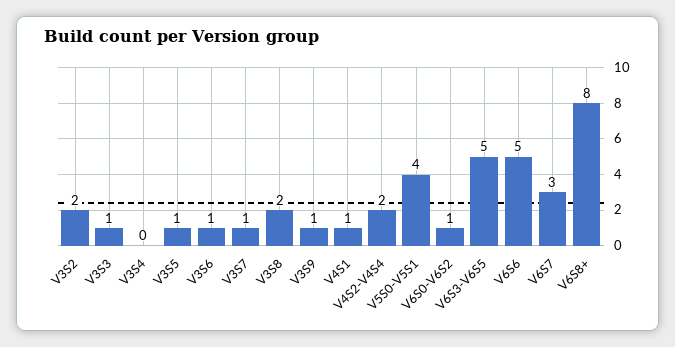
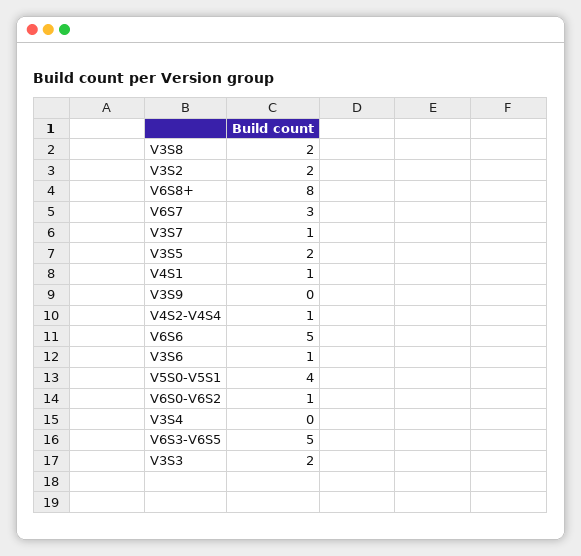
V3S3: 1 -> 2
V3S5: 1 -> 2
V3S9: 1 -> 0
V4S2-V4S4: 2 -> 1

